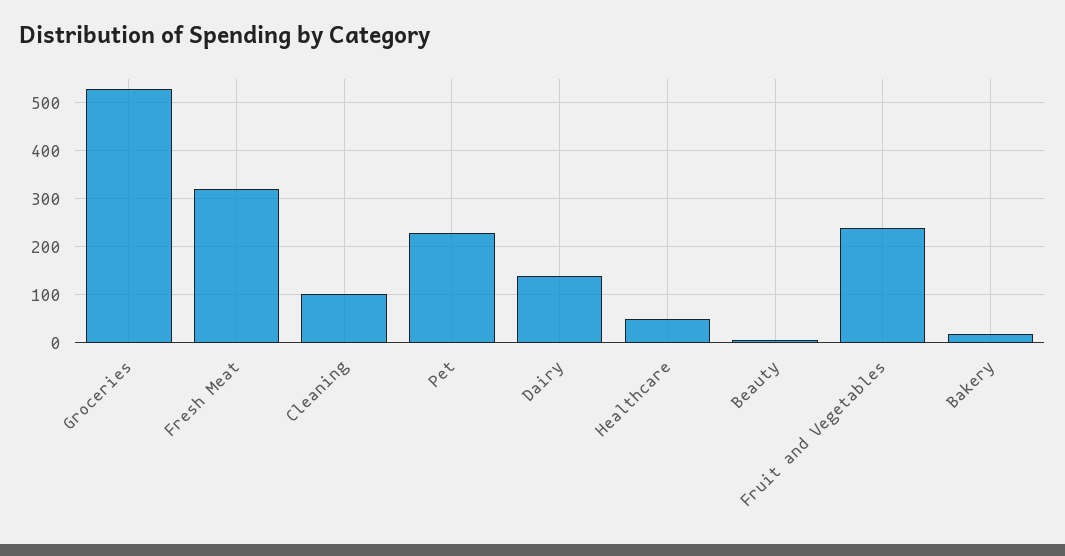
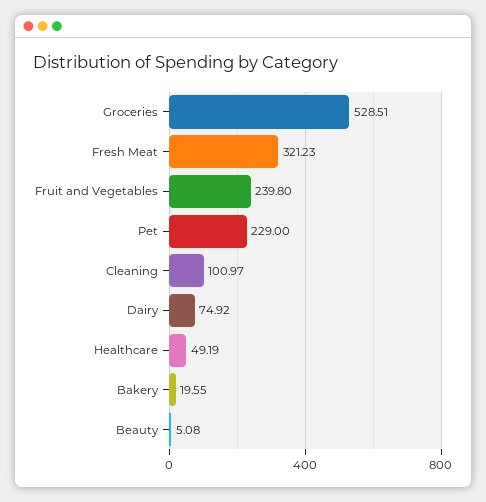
Dairy: 140 -> 74.92

